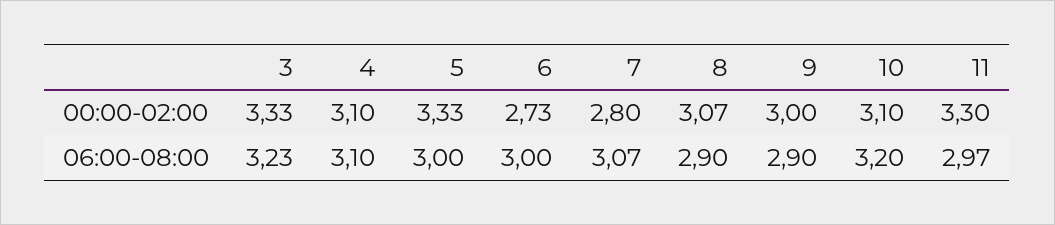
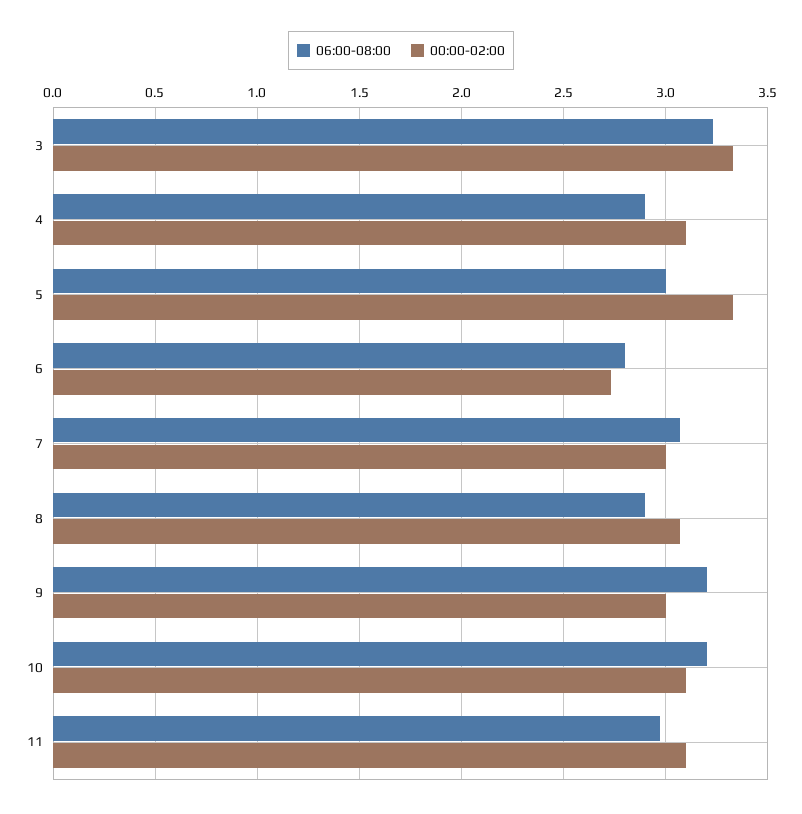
00:00-02:00, 7: 2.8 -> 3
00:00-02:00, 11: 3.3 -> 3.1
06:00-08:00, 4: 3.1 -> 2.9
06:00-08:00, 6: 3 -> 2.8
06:00-08:00, 9: 2.9 -> 3.2

